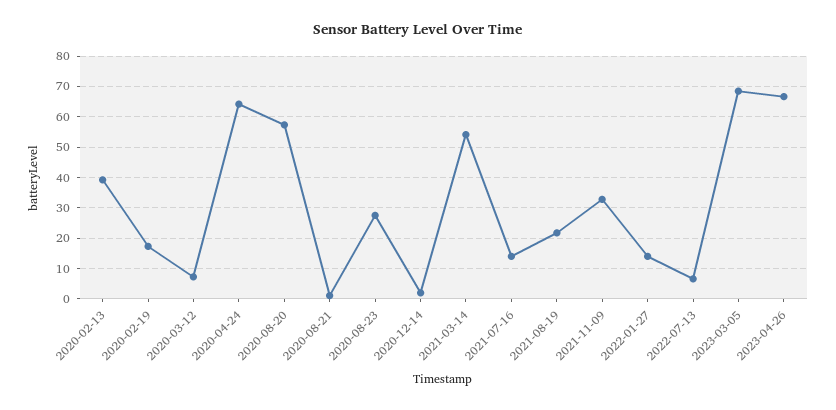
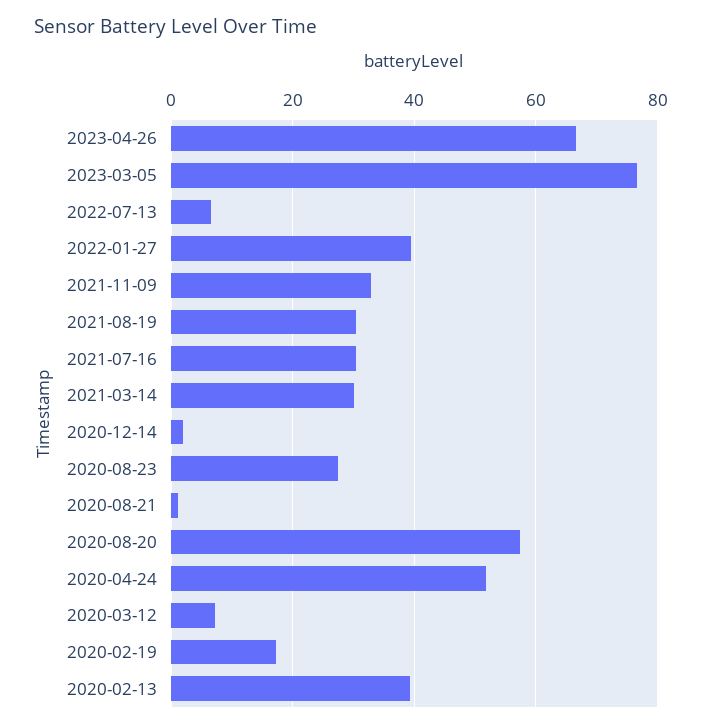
2020-04-24: 64 -> 52
2021-03-14: 54 -> 30
2021-07-16: 14 -> 30
2021-08-19: 22 -> 30
2022-01-27: 14 -> 40
2023-03-05: 68 -> 76

